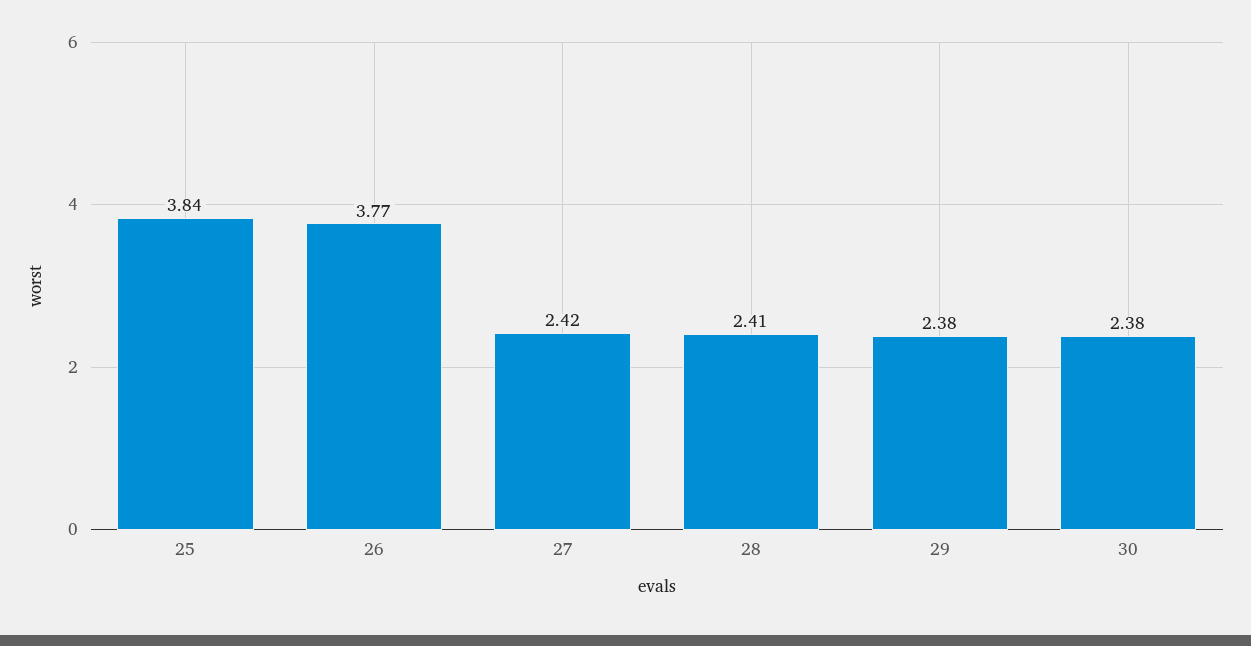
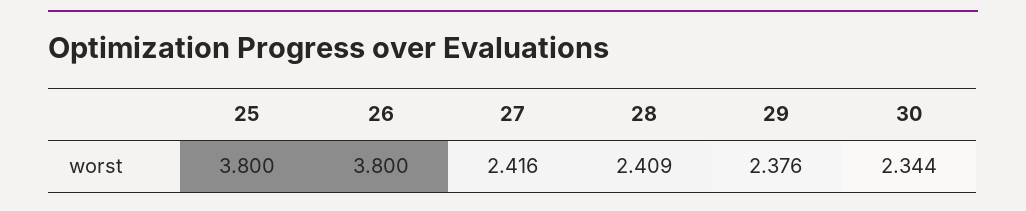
25: 3.84 -> 3.8
26: 3.77 -> 3.8
30: 2.38 -> 2.344

